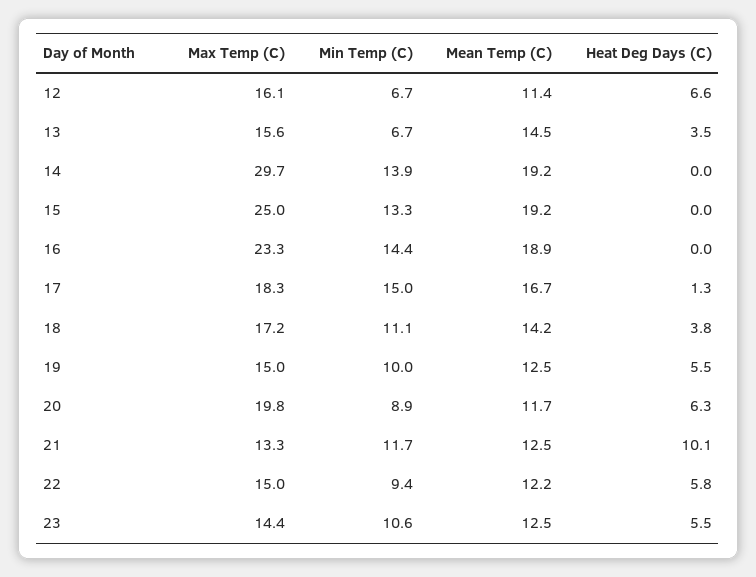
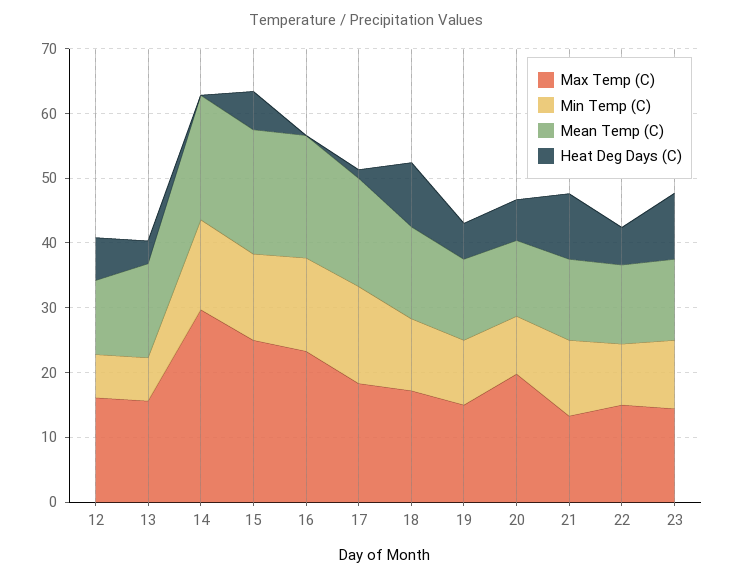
Heat Deg Days (C), 15: 0 -> 6
Heat Deg Days (C), 18: 3.8 -> 10
Heat Deg Days (C), 23: 5.5 -> 10

